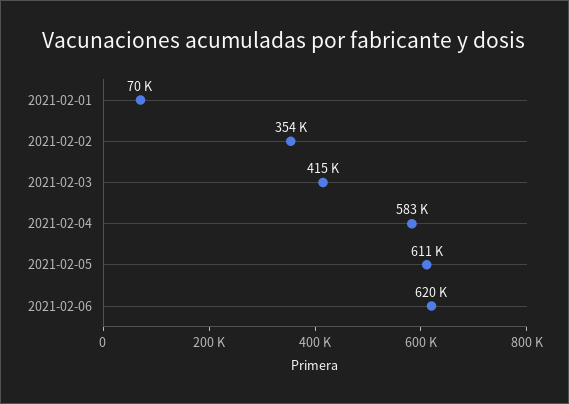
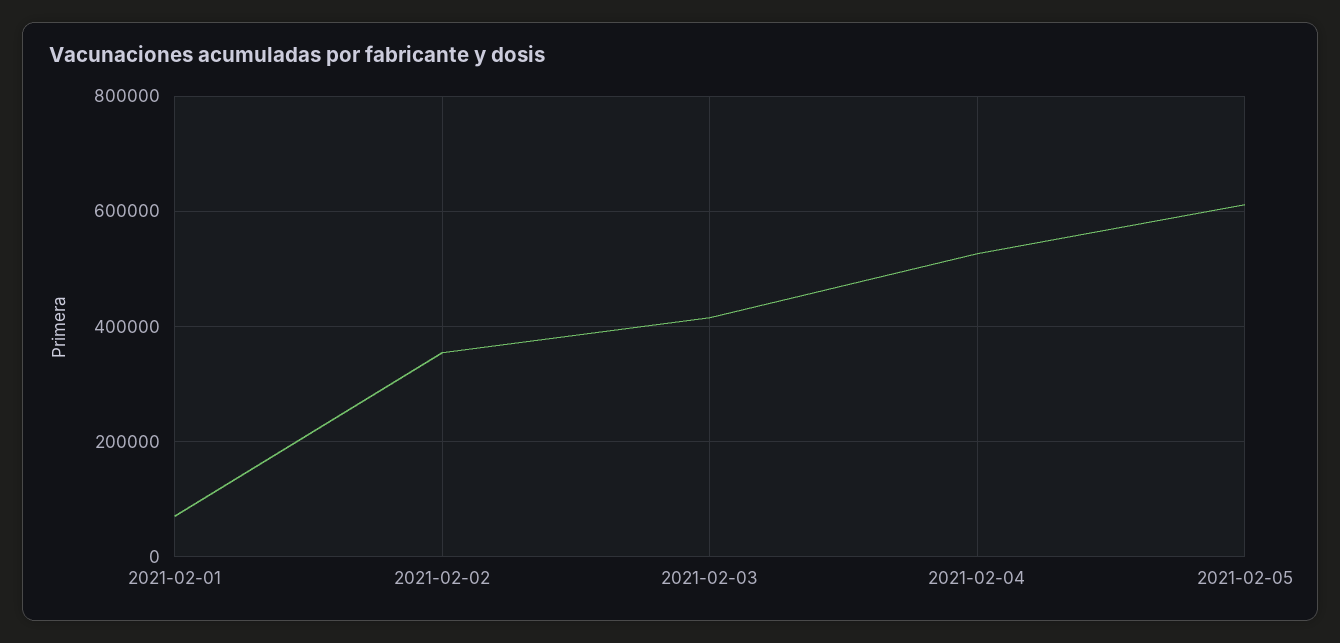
2021-02-04: 583000 -> 520000
2021-02-06: 620000 -> none

